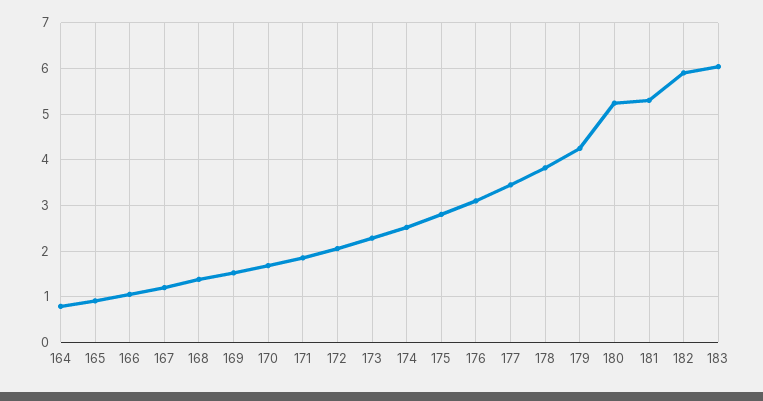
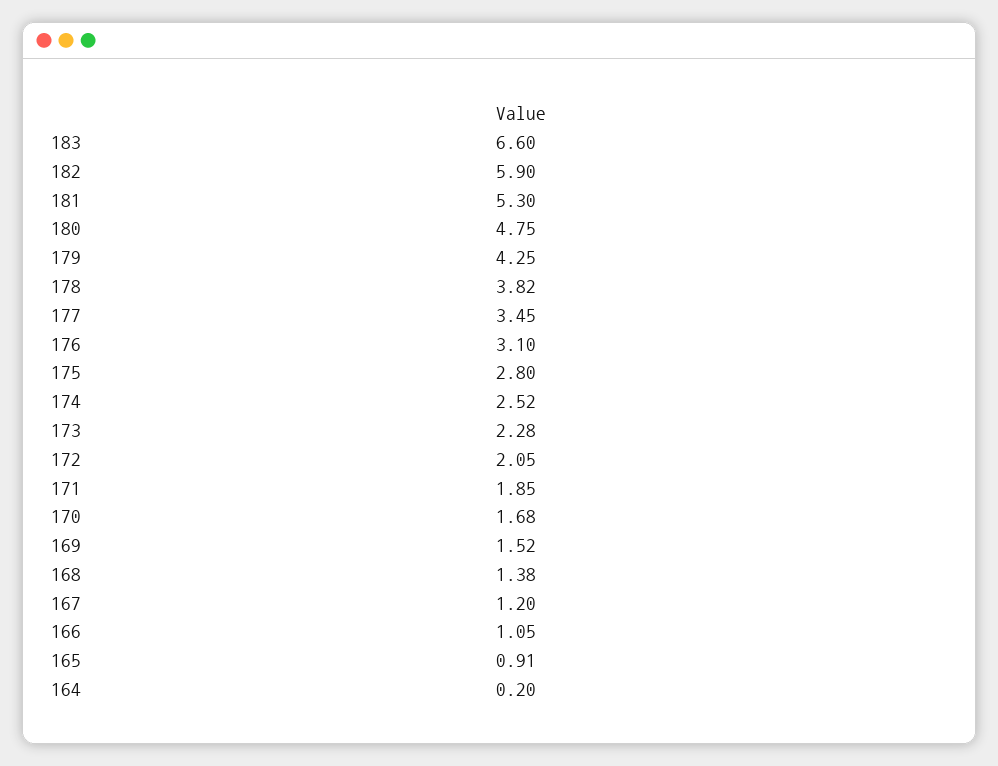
164: 0.8 -> 0.2
180: 5.2 -> 4.75
183: 6 -> 6.6

